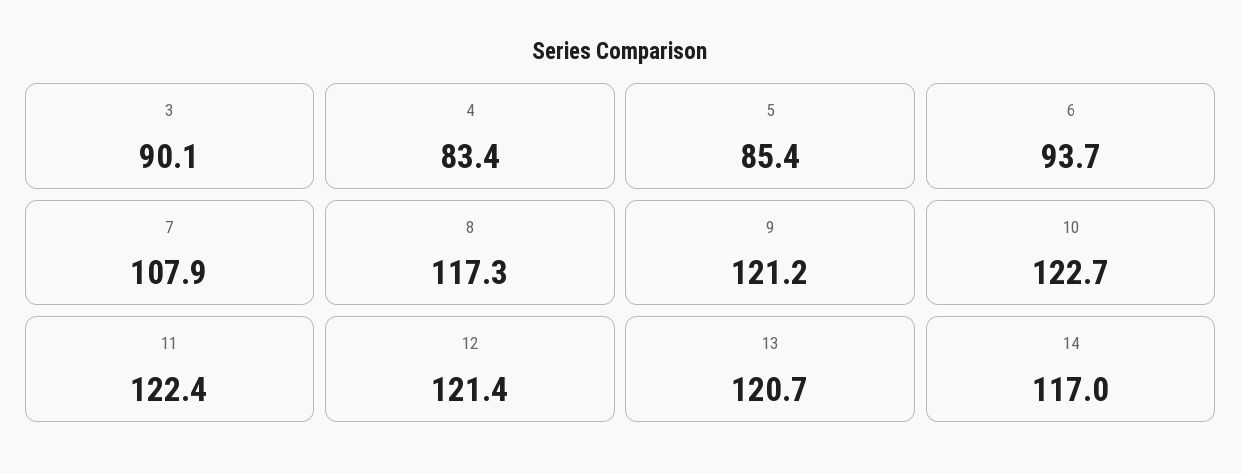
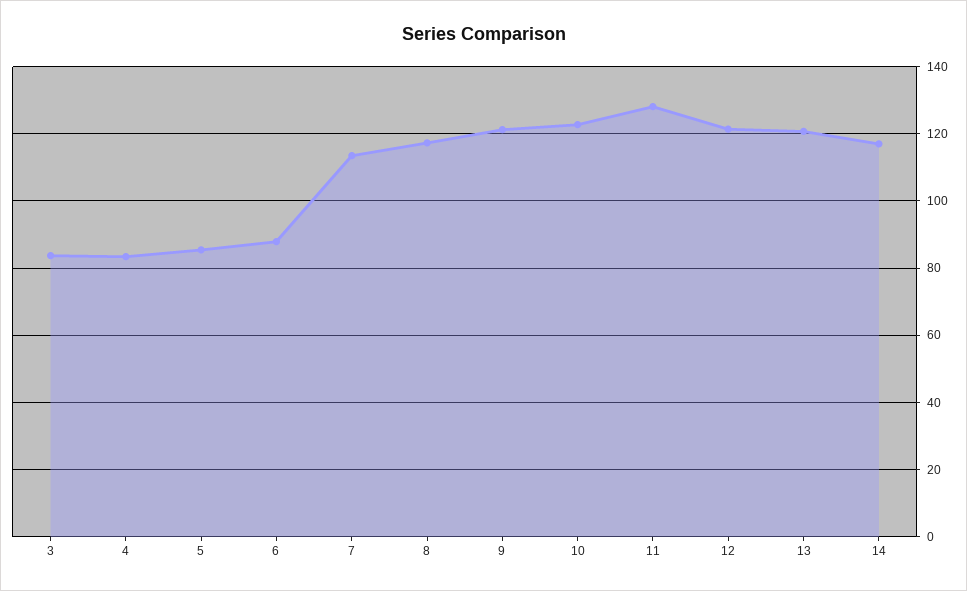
3: 90.1 -> 84
6: 93.7 -> 88
7: 107.9 -> 114
11: 122.4 -> 128

